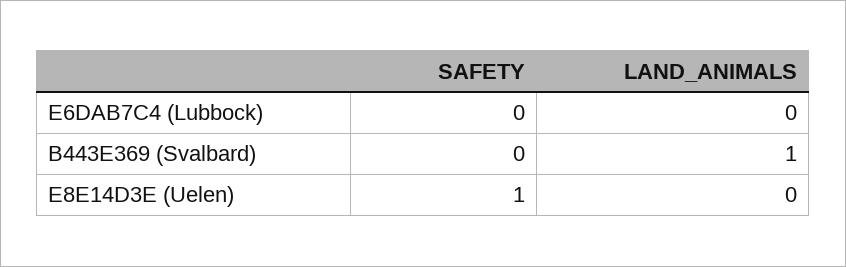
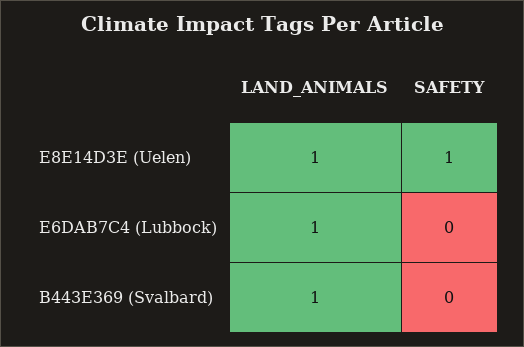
LAND_ANIMALS, E6DAB7C4 (Lubbock): 0 -> 1
LAND_ANIMALS, E8E14D3E (Uelen): 0 -> 1

